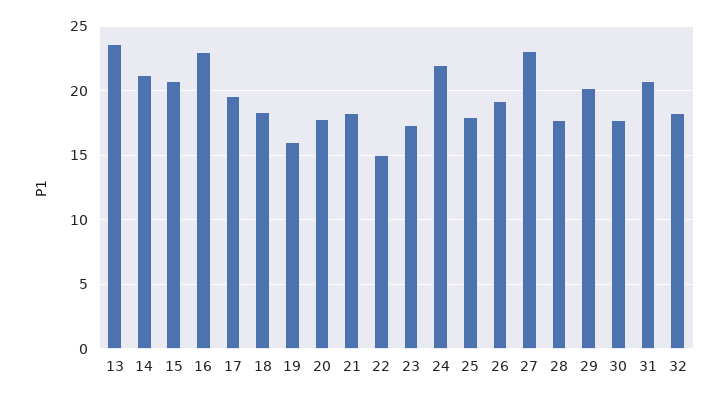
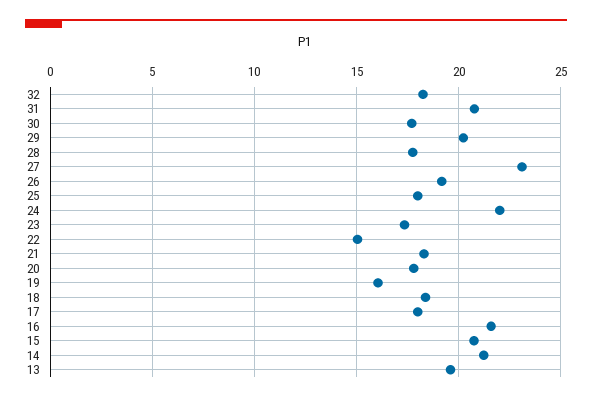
13: 23.5 -> 19.5
16: 23 -> 21.5
17: 19.5 -> 18

